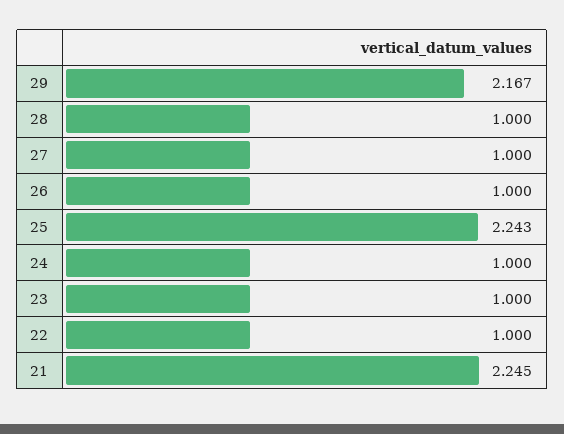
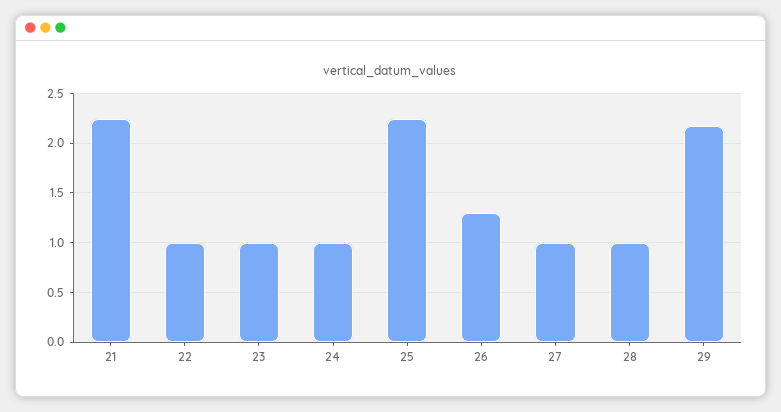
26: 1 -> 1.3

